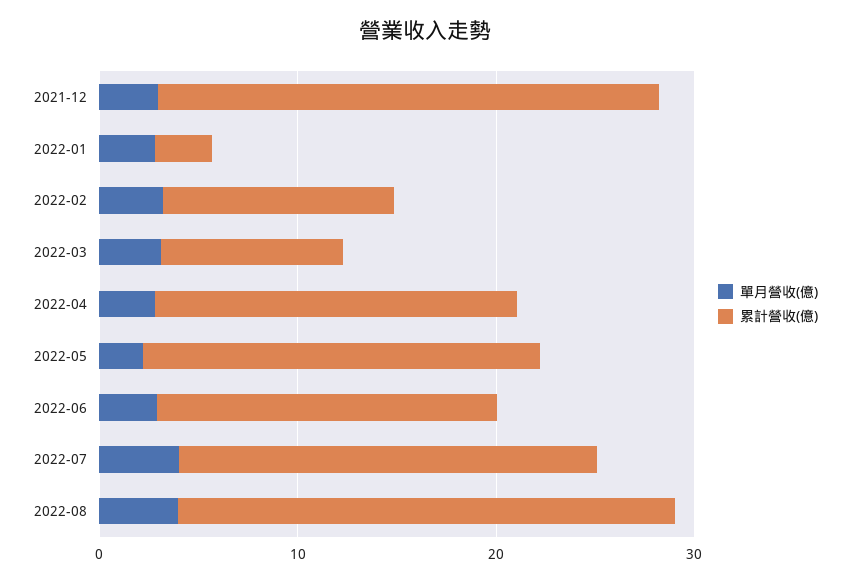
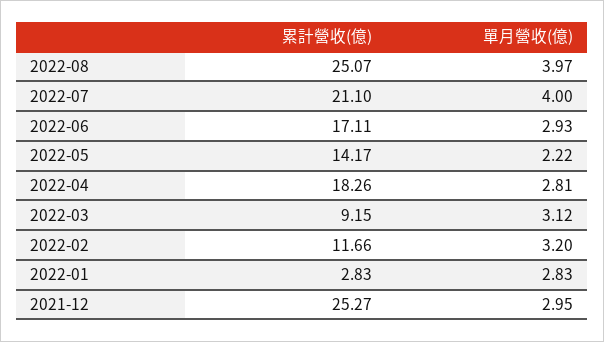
累計營收(億), 2022-05: 20 -> 14.17

